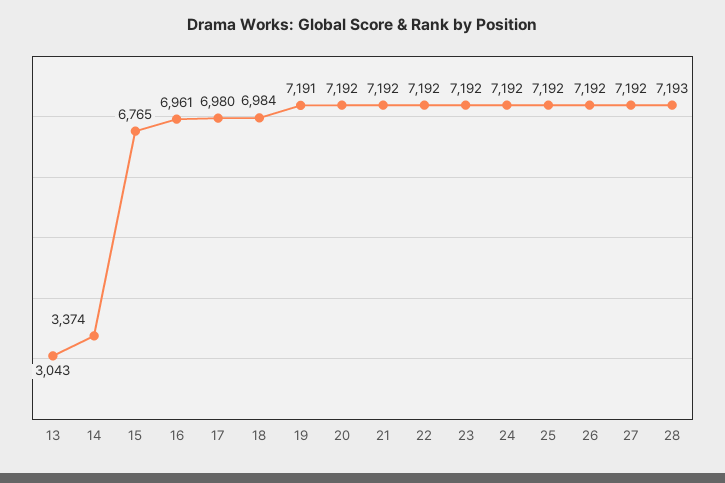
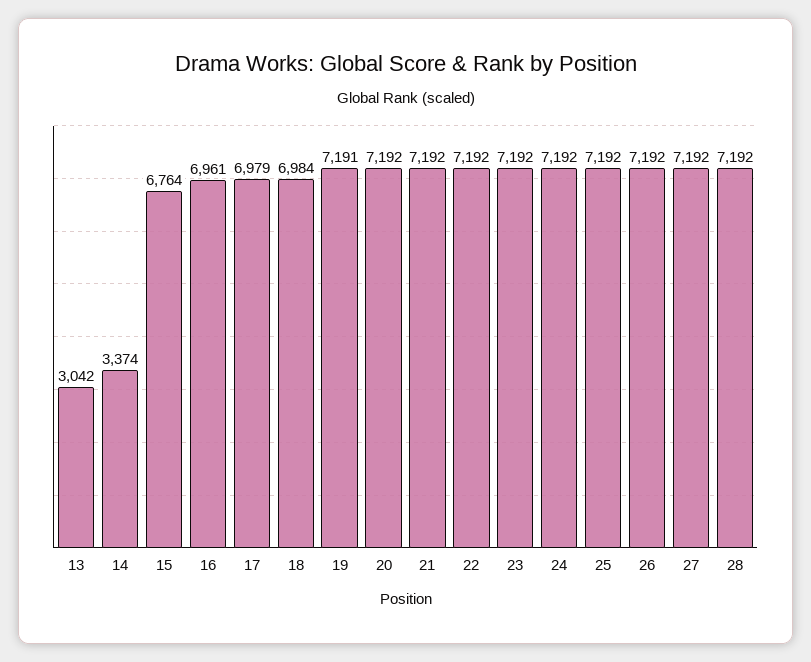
13: 3043 -> 3042
15: 6765 -> 6764
17: 6980 -> 6979
28: 7193 -> 7192

